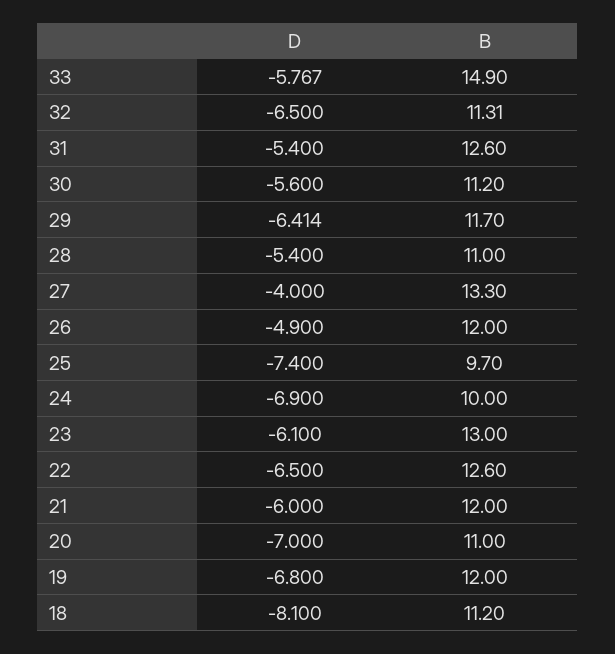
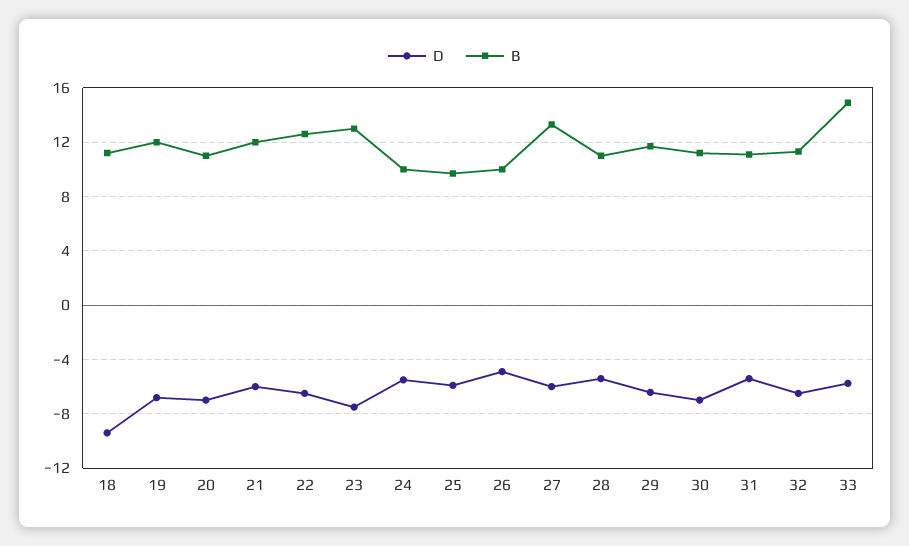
B, 31: 12.6 -> 11
D, 30: -5.6 -> -7
D, 27: -4 -> -6
B, 26: 12 -> 10
D, 25: -7.4 -> -6
D, 24: -6.9 -> -5.5
D, 23: -6.1 -> -7.5
D, 18: -8.1 -> -9.5

